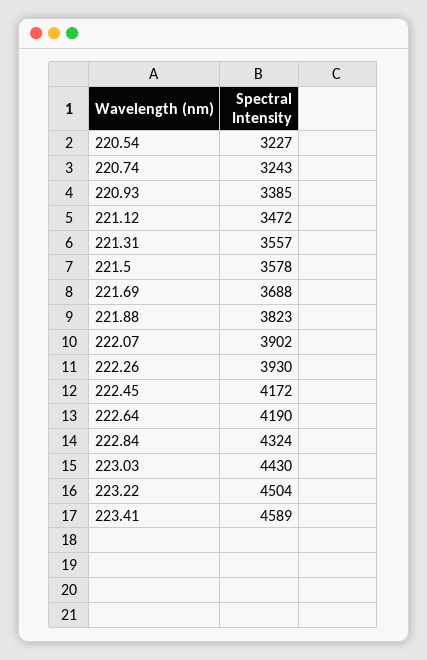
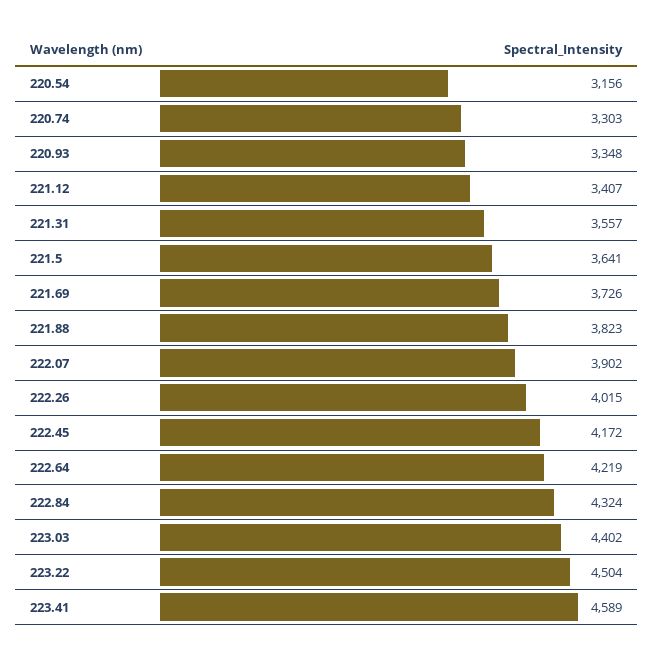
220.54: 3227 -> 3156
220.74: 3243 -> 3303
220.93: 3385 -> 3348
221.12: 3472 -> 3407
221.5: 3578 -> 3641
221.69: 3688 -> 3726
222.26: 3930 -> 4015
222.64: 4190 -> 4219
223.03: 4430 -> 4402

